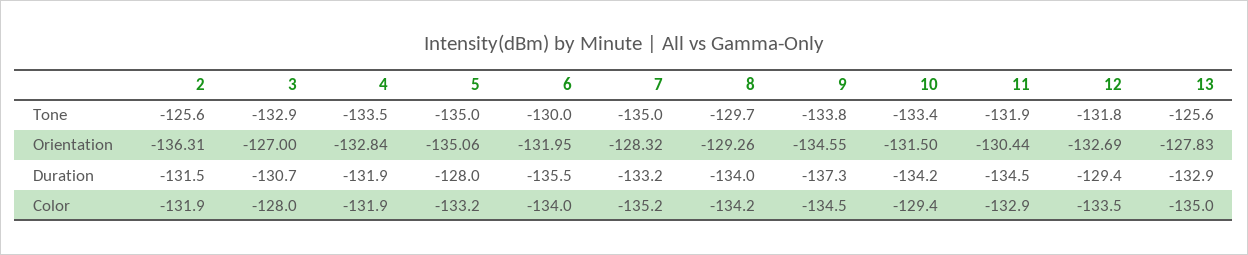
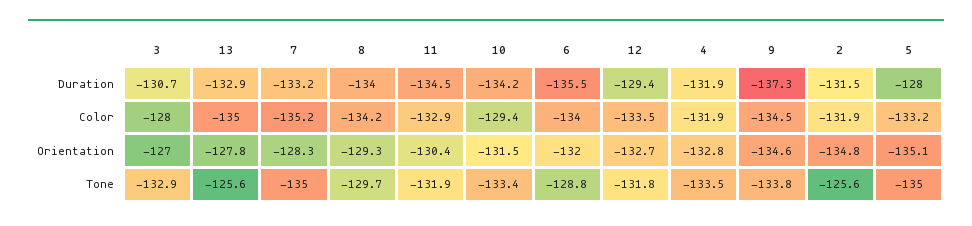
6, Tone: -130 -> -128.8
2, Orientation: -136.31 -> -134.8

